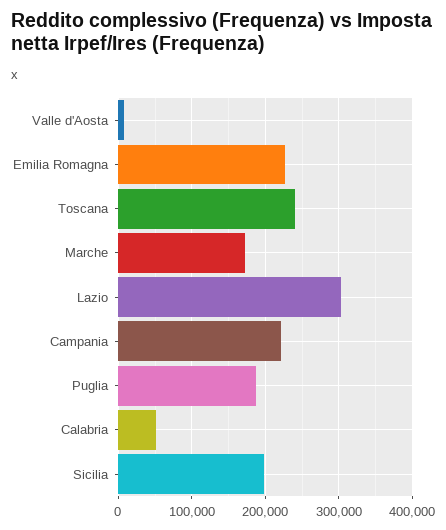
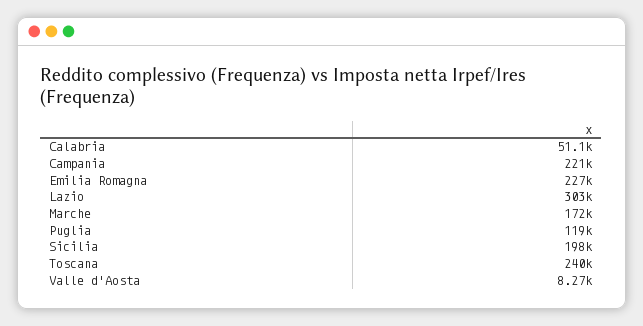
Puglia: 190000 -> 119000

